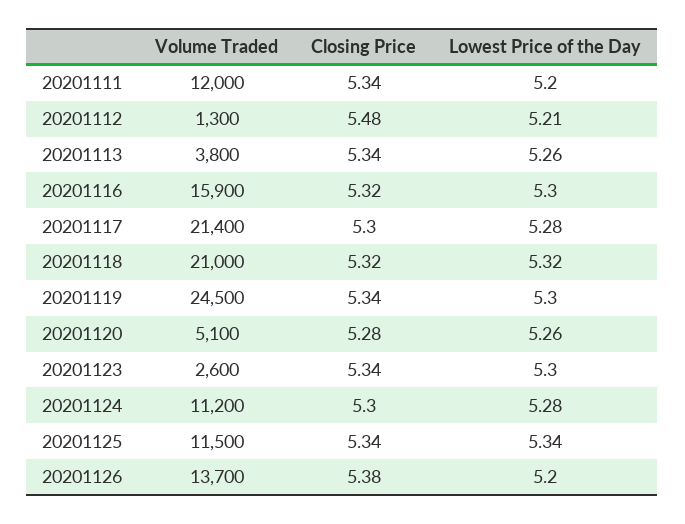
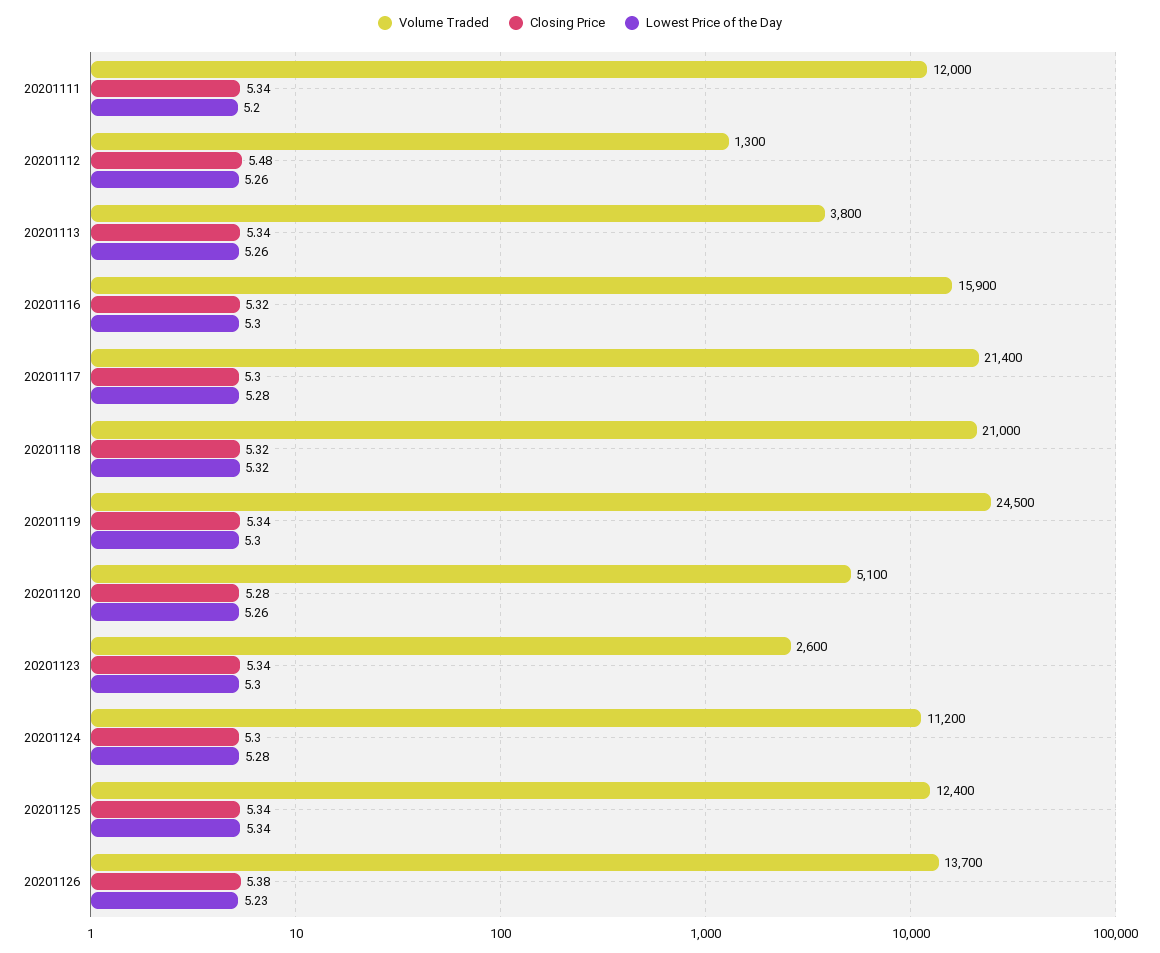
Lowest Price of the Day, 20201112: 5.21 -> 5.26
Volume Traded, 20201125: 11500 -> 12400
Lowest Price of the Day, 20201126: 5.2 -> 5.23

